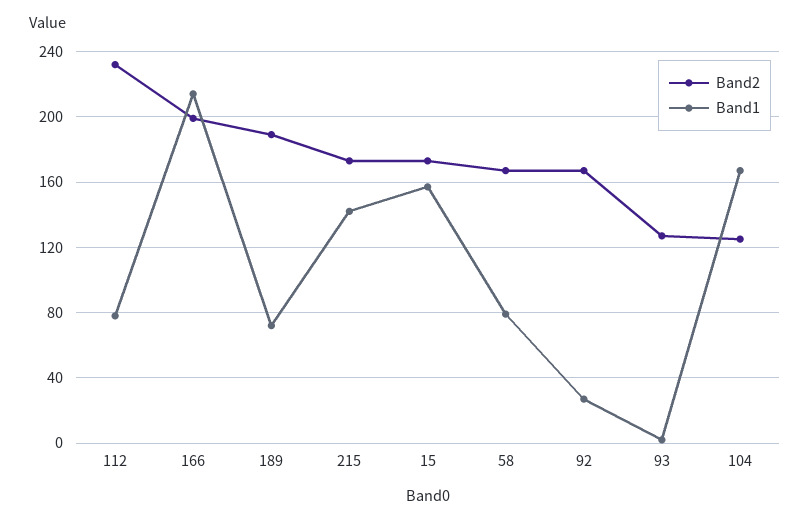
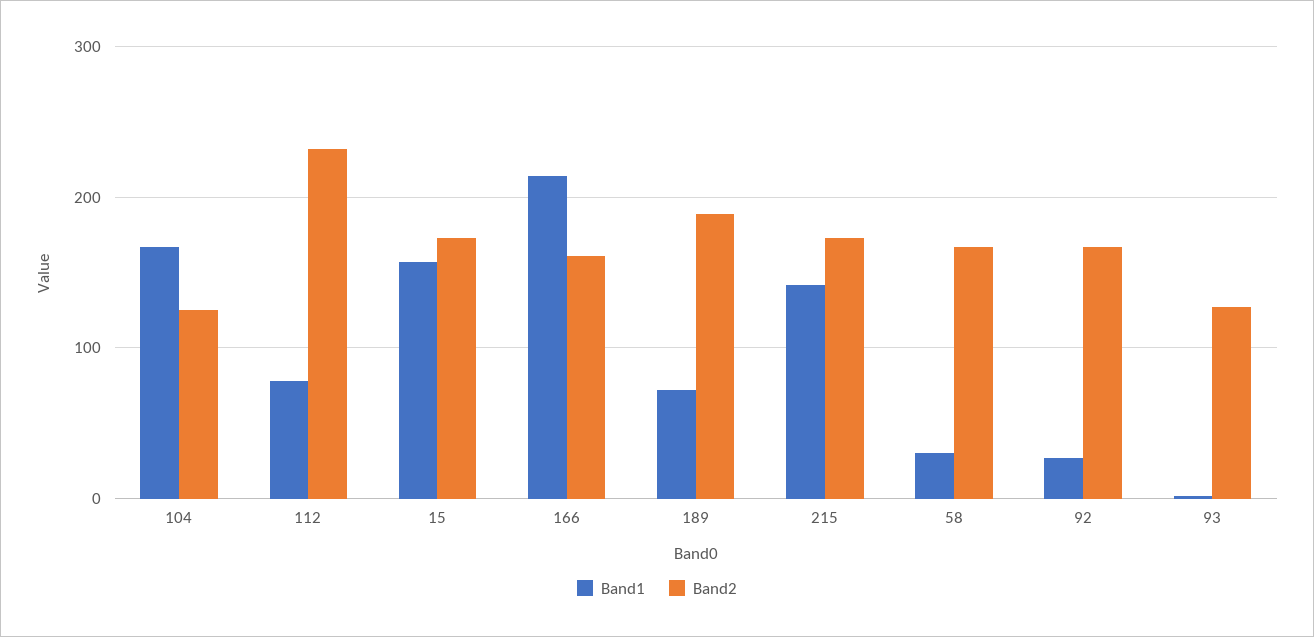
Band2, 166: 200 -> 160
Band1, 58: 80 -> 30

